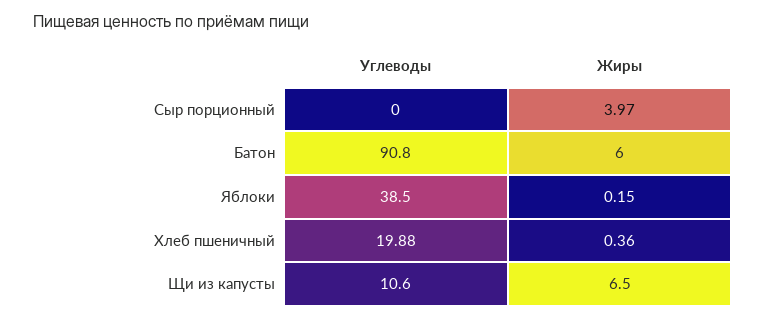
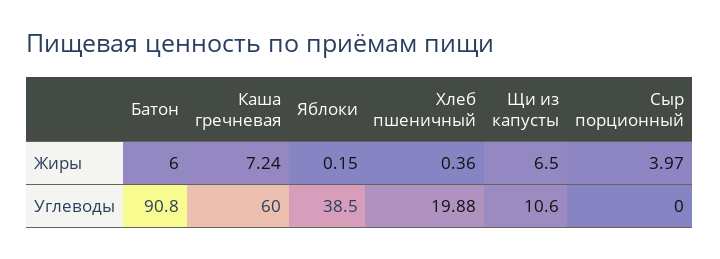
Жиры, Каша гречневая: none -> 7.24
Углеводы, Каша гречневая: none -> 60

